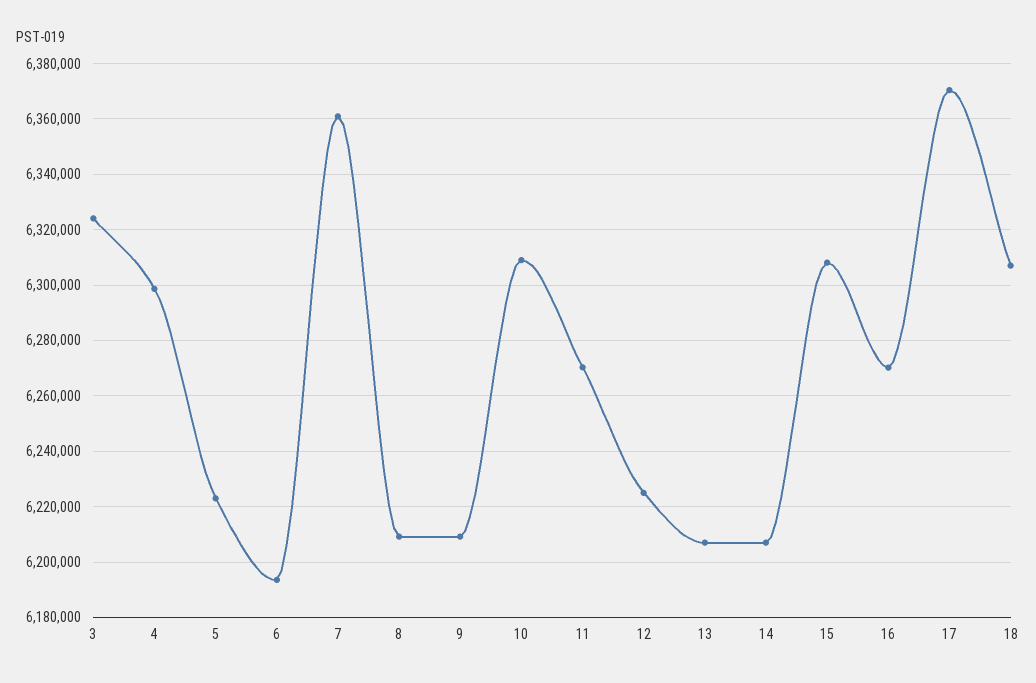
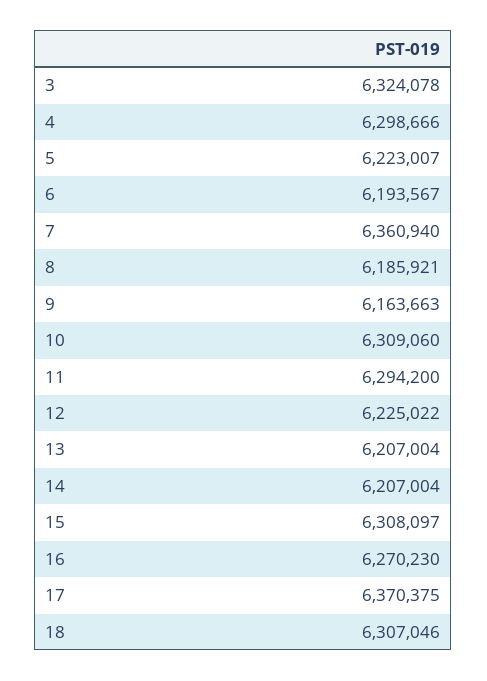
8: 6210000 -> 6185921
9: 6210000 -> 6163663
11: 6270000 -> 6294200

